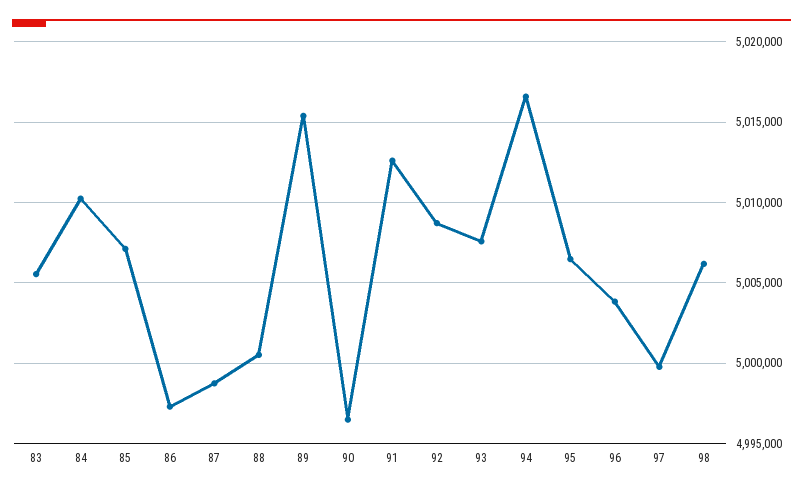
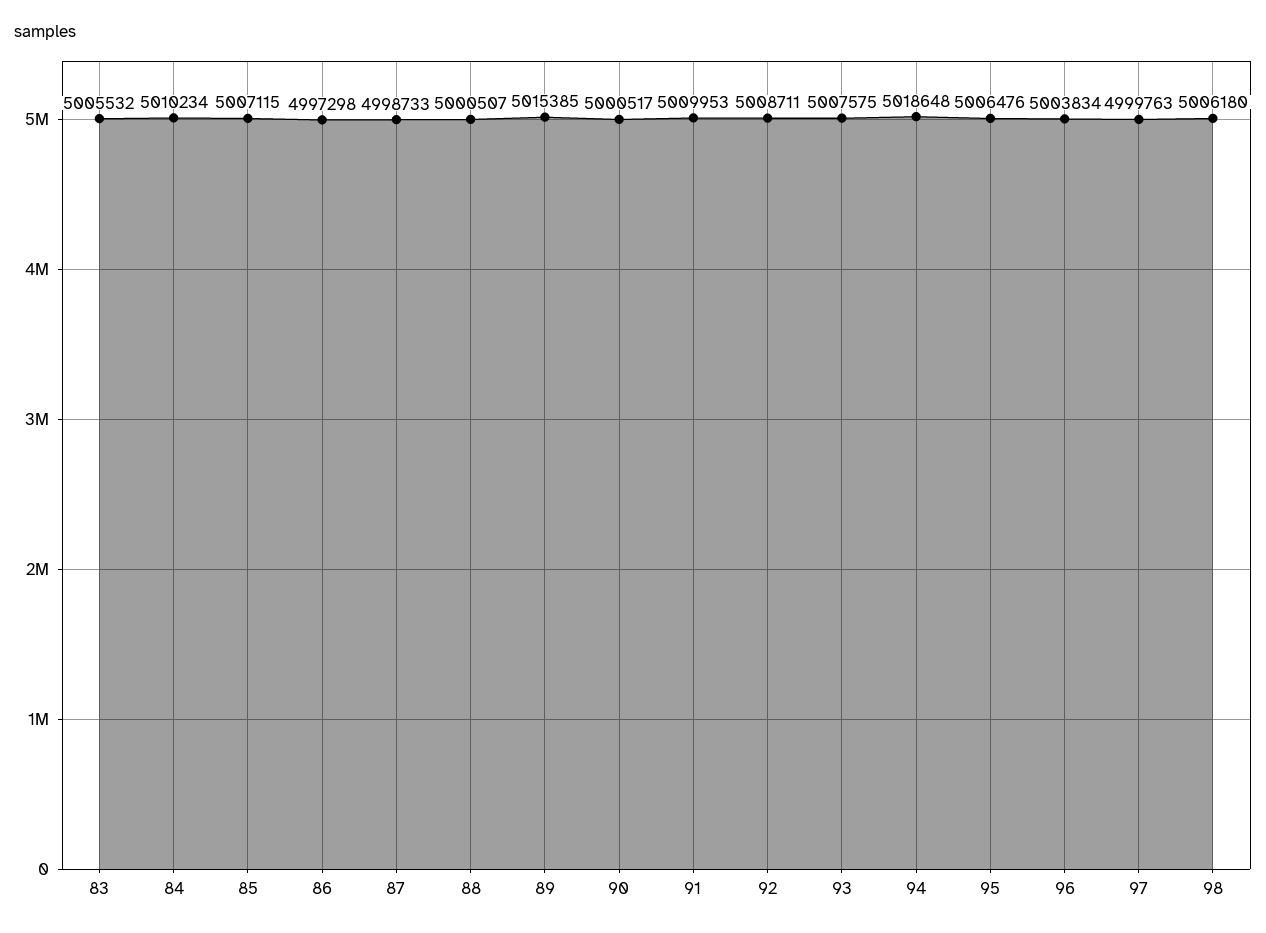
90: 4996500 -> 5000517
91: 5012500 -> 5009953
94: 5016500 -> 5018648

